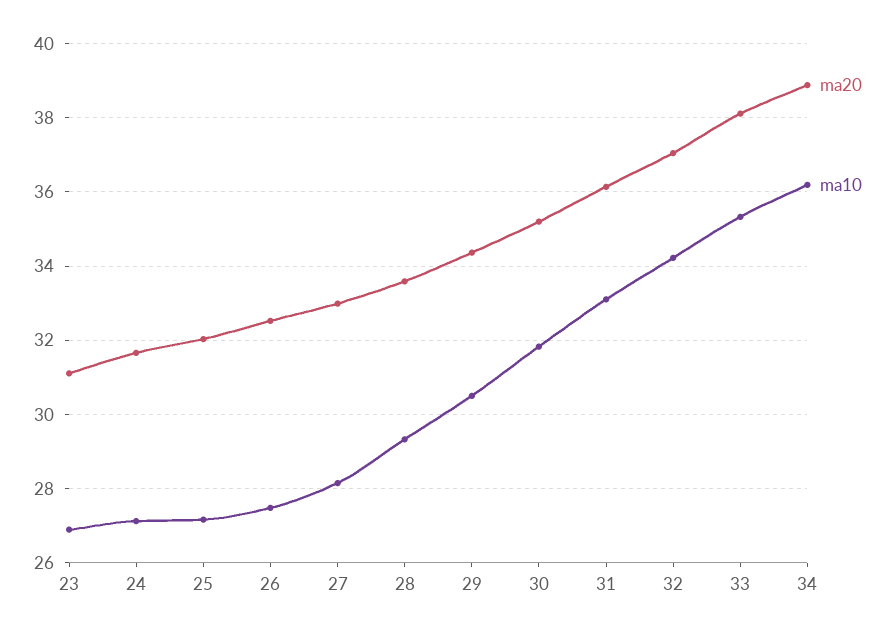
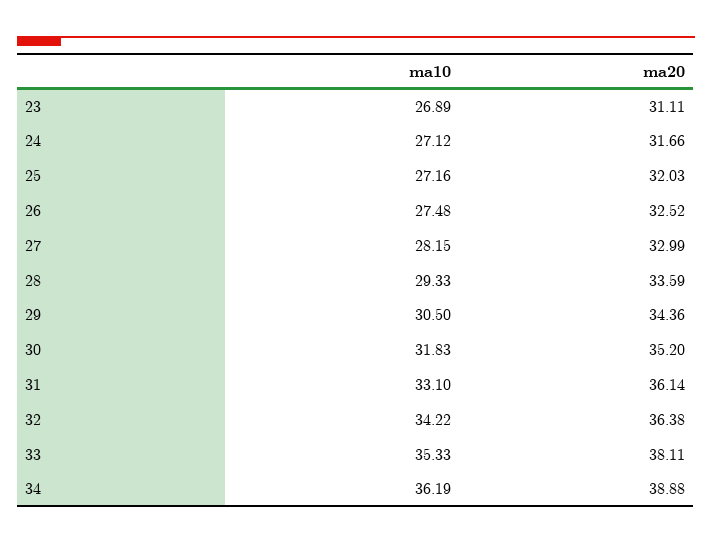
ma20, 32: 37 -> 36.38

